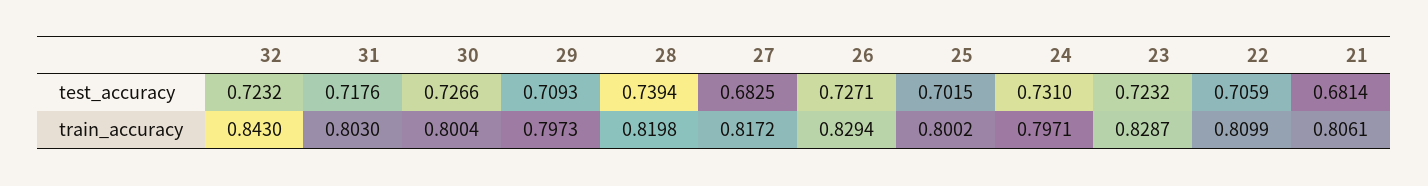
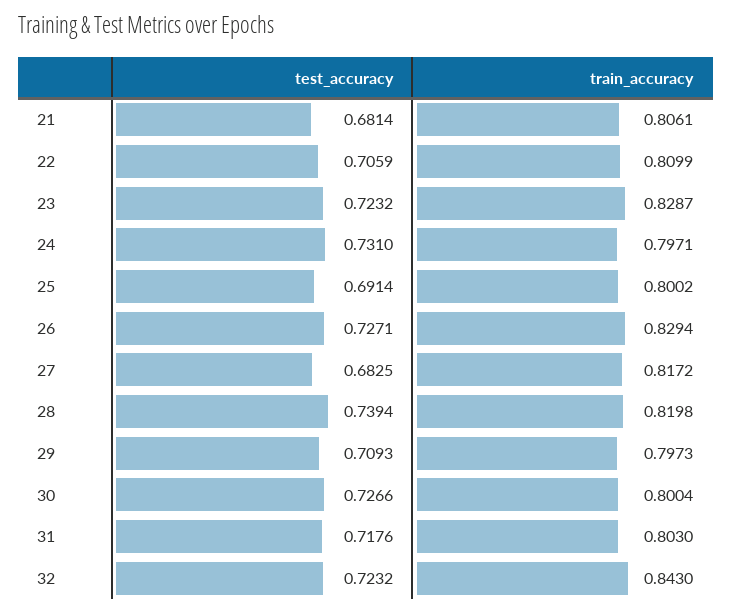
25, test_accuracy: 0.7015 -> 0.6914

